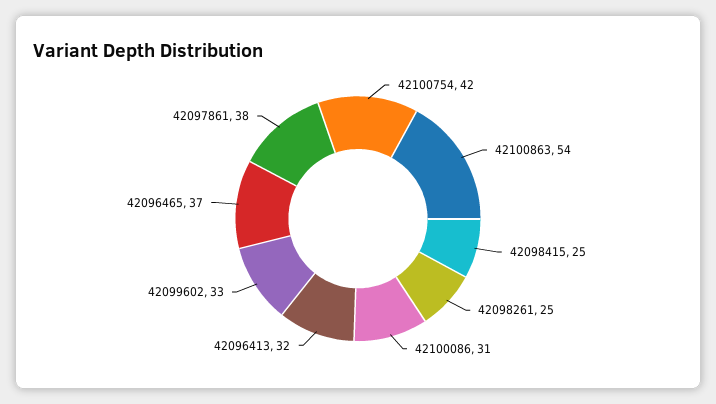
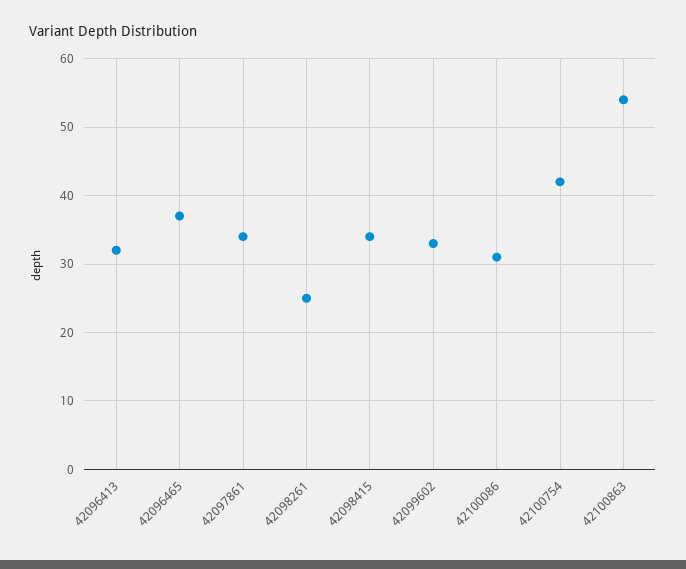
42098415: 25 -> 34
42097861: 38 -> 34

